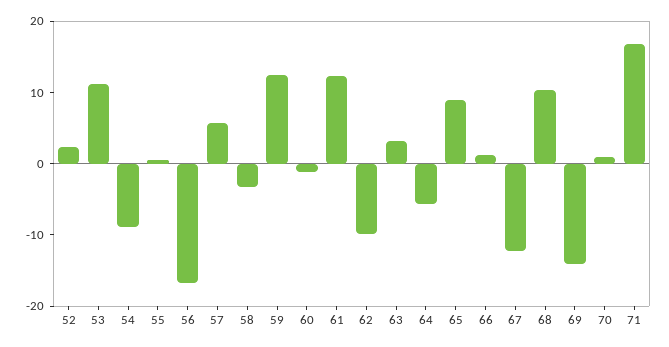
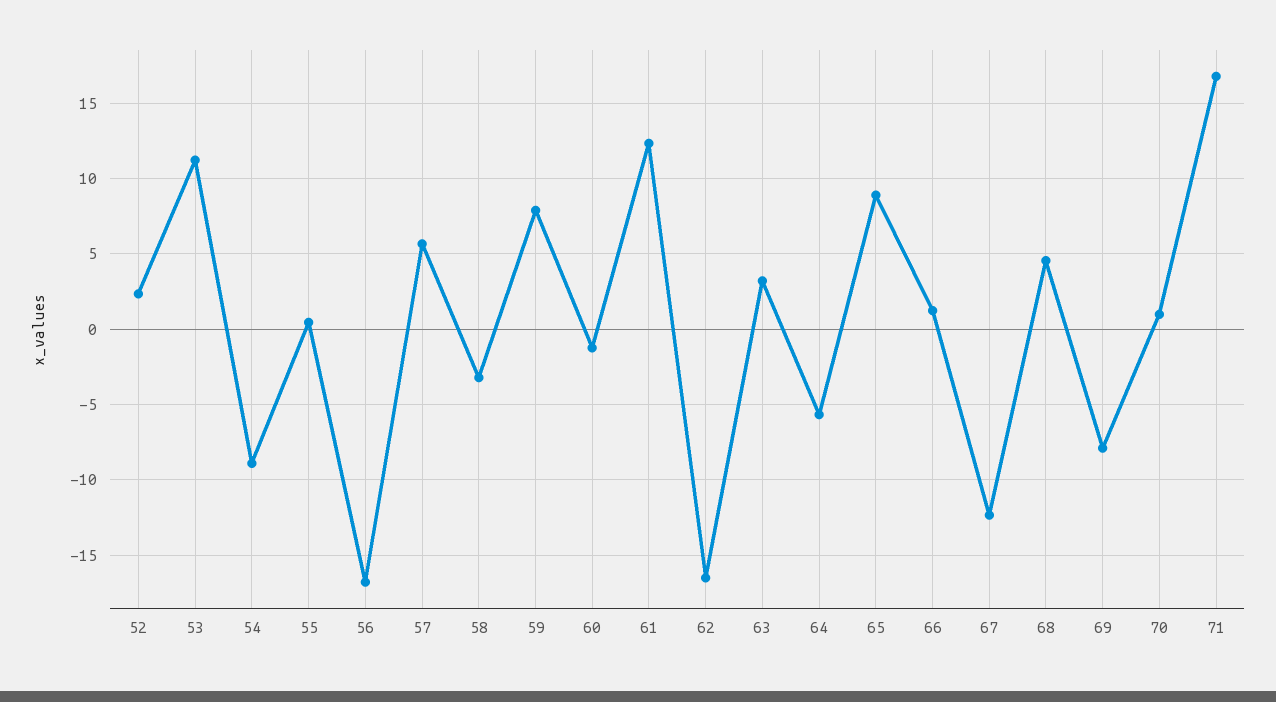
59: 12 -> 8
62: -10 -> -16.5
68: 10 -> 4.5
69: -14 -> -8

